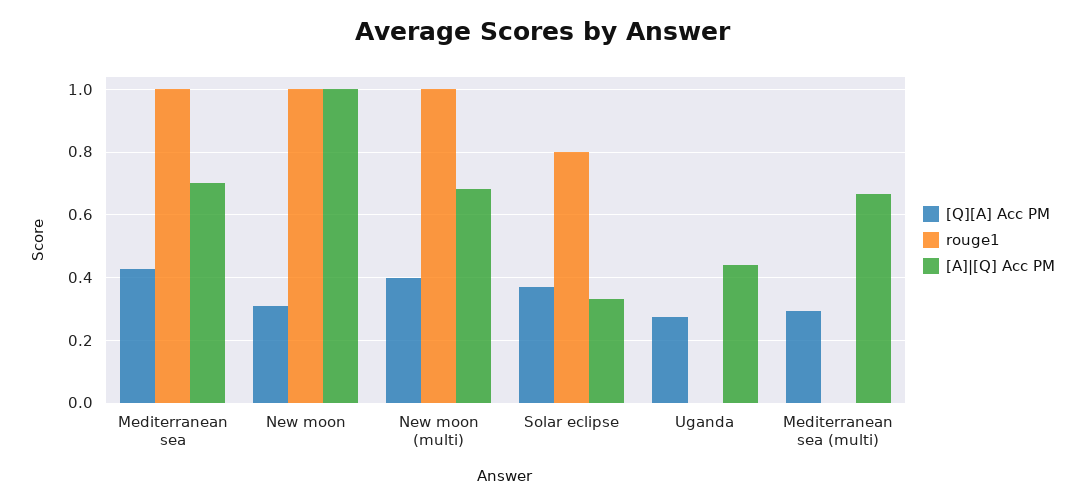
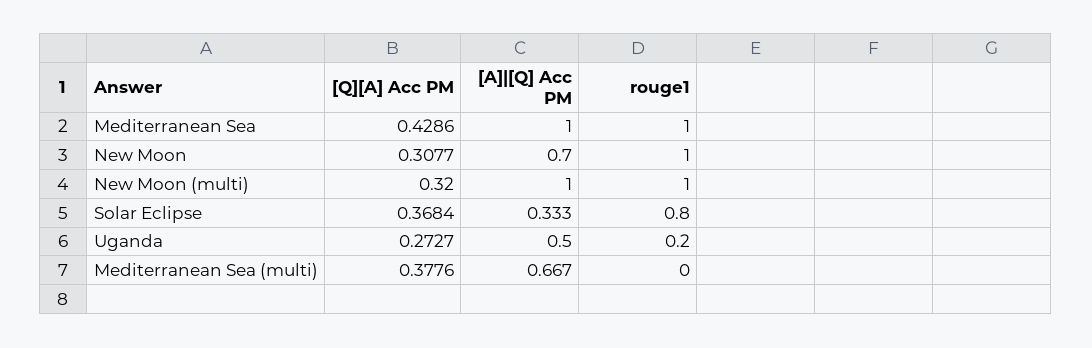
[A]|[Q] Acc PM, Mediterranean sea: 0.7 -> 1
[A]|[Q] Acc PM, New moon: 1 -> 0.7
[Q][A] Acc PM, New moon (multi): 0.4 -> 0.32
[A]|[Q] Acc PM, New moon (multi): 0.68 -> 1
rouge1, Uganda: 0 -> 0.2
[A]|[Q] Acc PM, Uganda: 0.44 -> 0.5
[Q][A] Acc PM, Mediterranean sea (multi): 0.3 -> 0.3776

